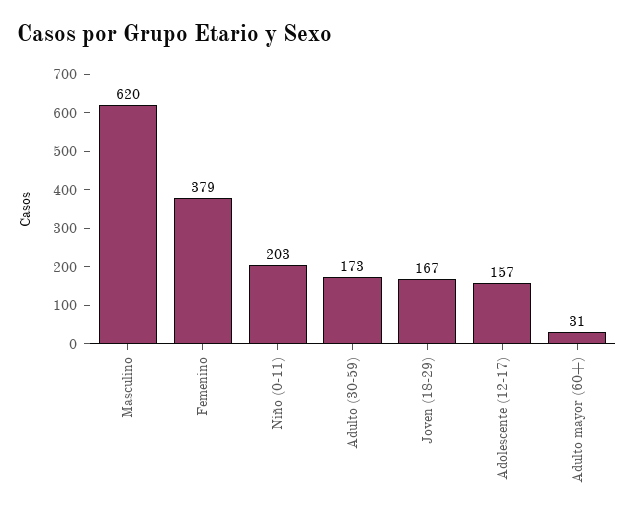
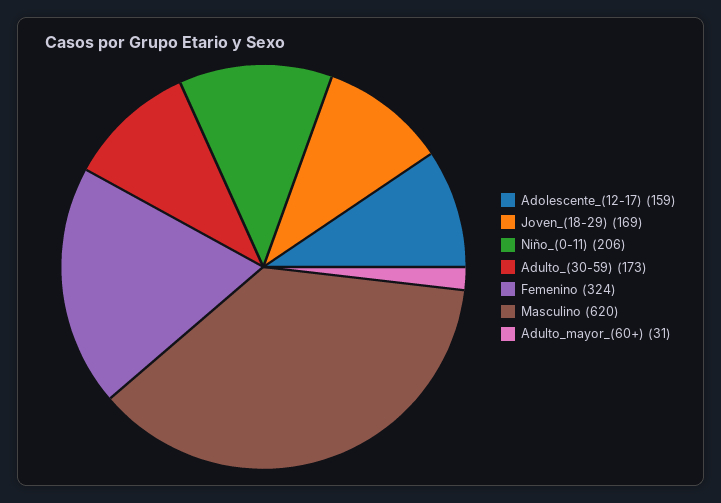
Femenino: 379 -> 324
Niño (0-11): 203 -> 206
Joven (18-29): 167 -> 169
Adolescente (12-17): 157 -> 159

